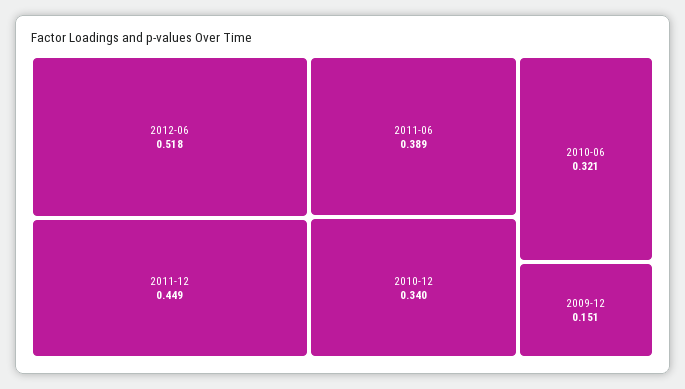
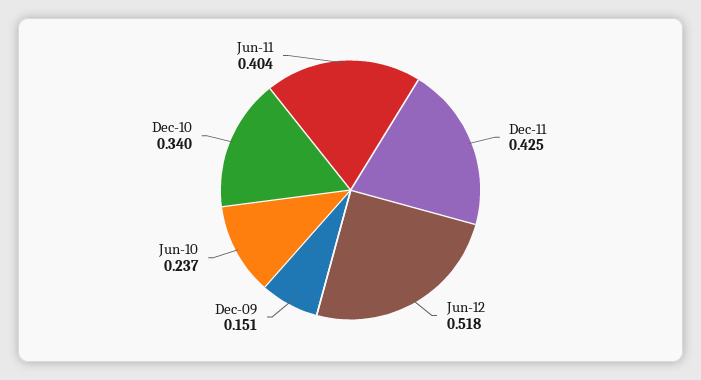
2011-12: 0.449 -> 0.425
2011-06: 0.389 -> 0.404
2010-06: 0.321 -> 0.237

